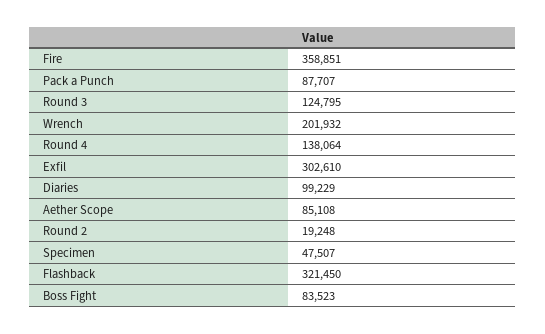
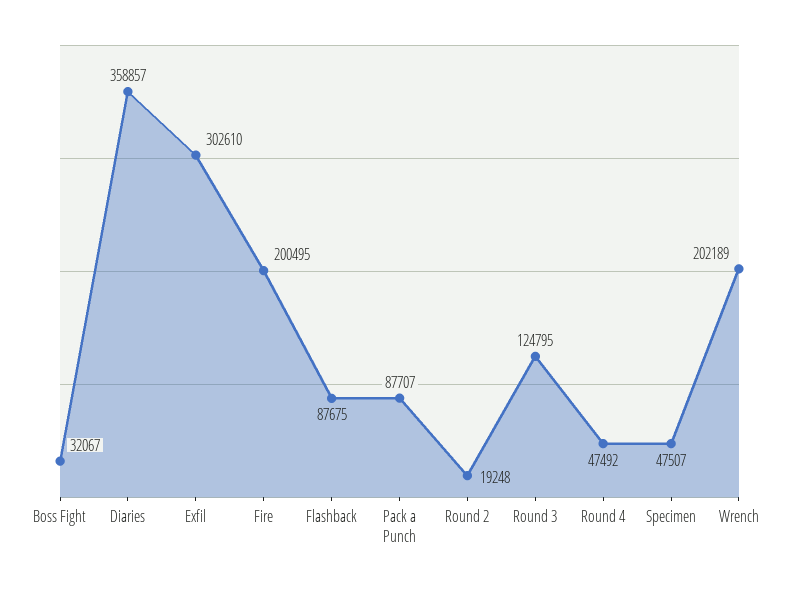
Fire: 358851 -> 200495
Wrench: 201932 -> 202189
Round 4: 138064 -> 47492
Diaries: 99229 -> 358857
Aether Scope: 85108 -> none
Flashback: 321450 -> 87675
Boss Fight: 83523 -> 32067

